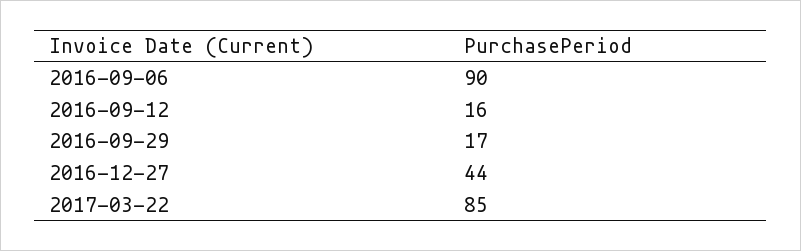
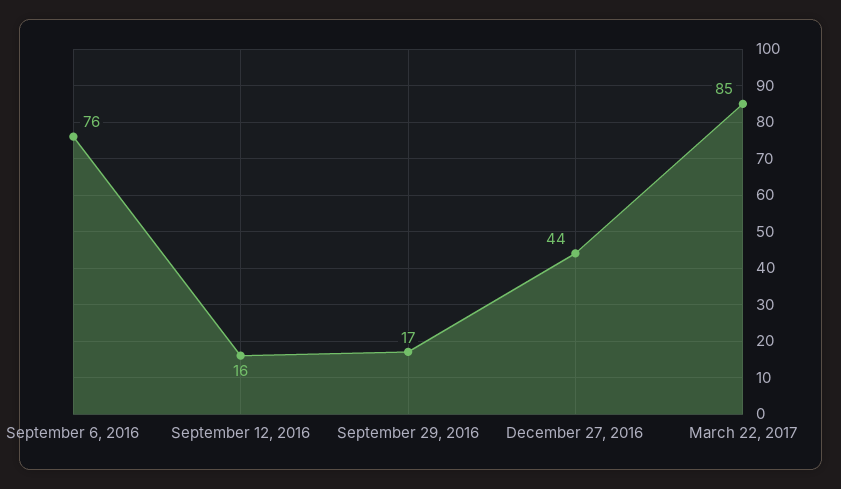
2016-09-06: 90 -> 76

